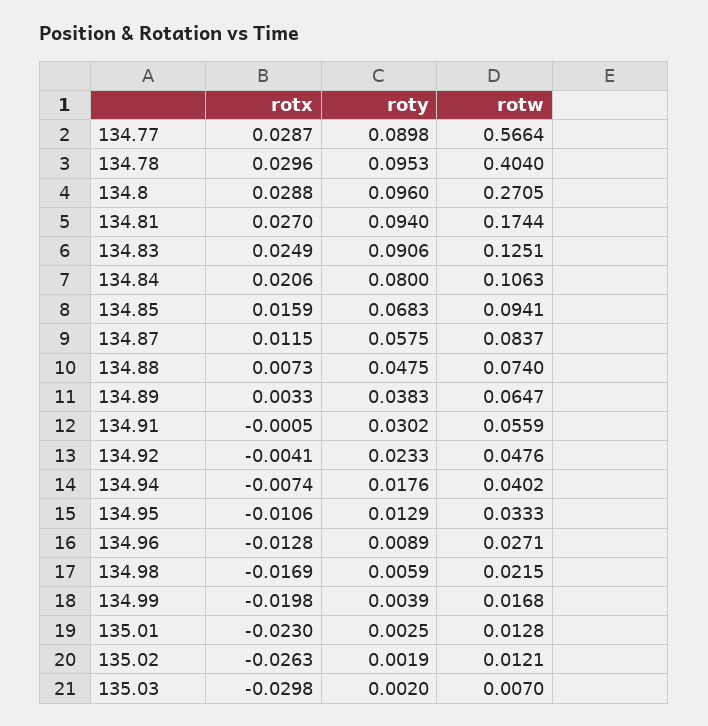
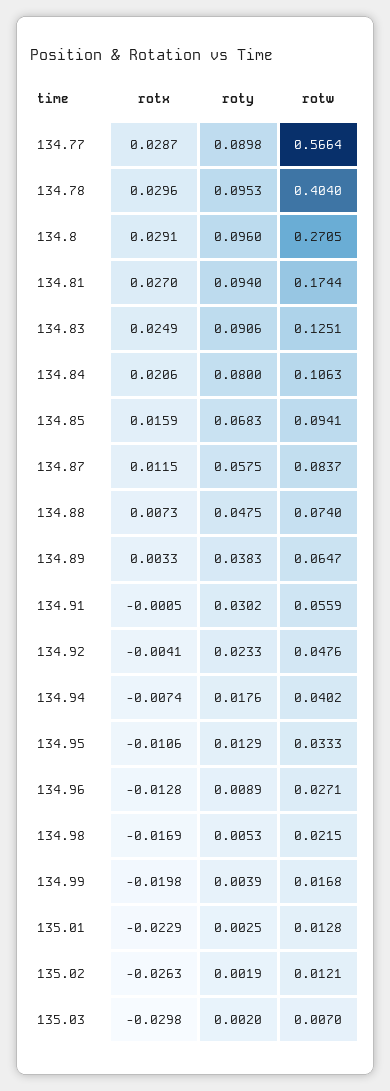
rotx, 134.8: 0.0288 -> 0.0291
roty, 134.98: 0.0059 -> 0.0053
rotx, 135.01: -0.023 -> -0.0229

